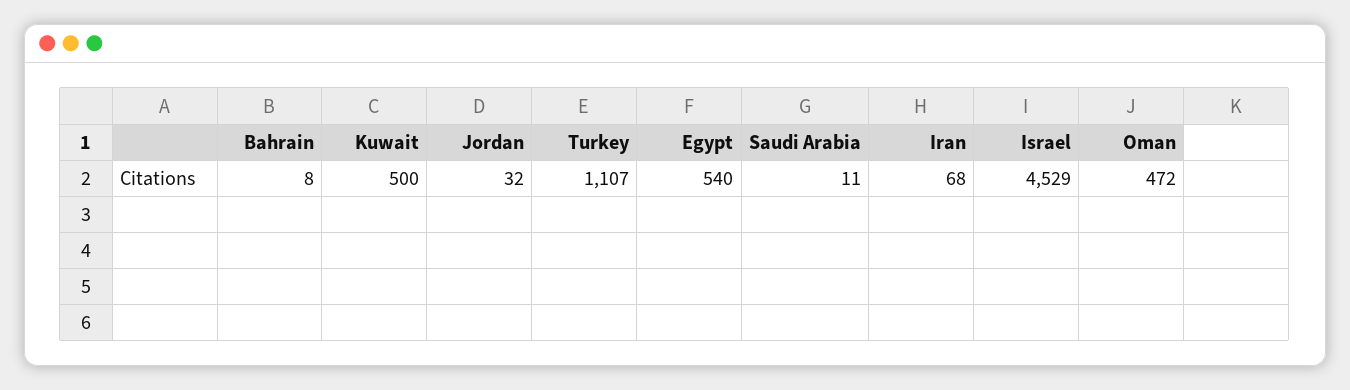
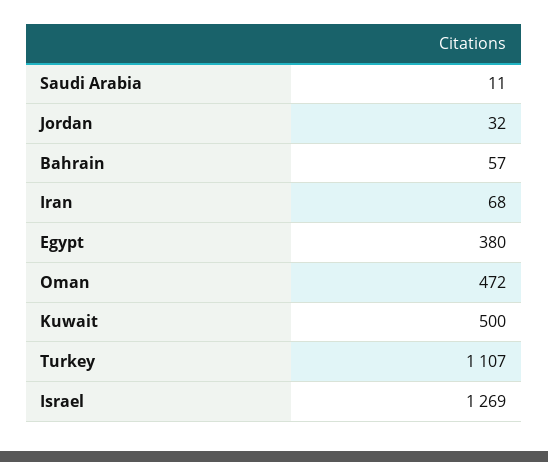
Bahrain: 8 -> 57
Egypt: 540 -> 380
Israel: 4529 -> 1269

